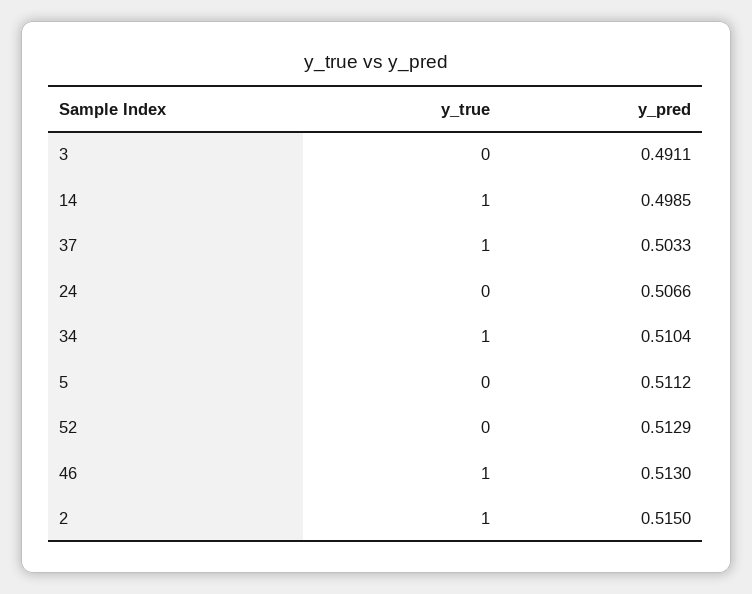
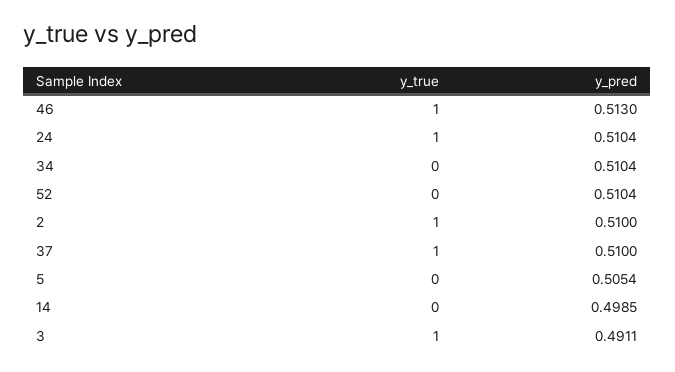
y_true, 3: 0 -> 1
y_true, 14: 1 -> 0
y_pred, 37: 0.5033 -> 0.51
y_true, 24: 0 -> 1
y_pred, 24: 0.5066 -> 0.5104
y_true, 34: 1 -> 0
y_pred, 5: 0.5112 -> 0.5054
y_pred, 52: 0.5129 -> 0.5104
y_pred, 2: 0.515 -> 0.51

